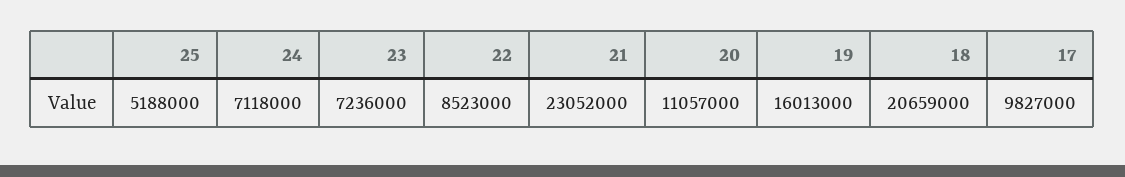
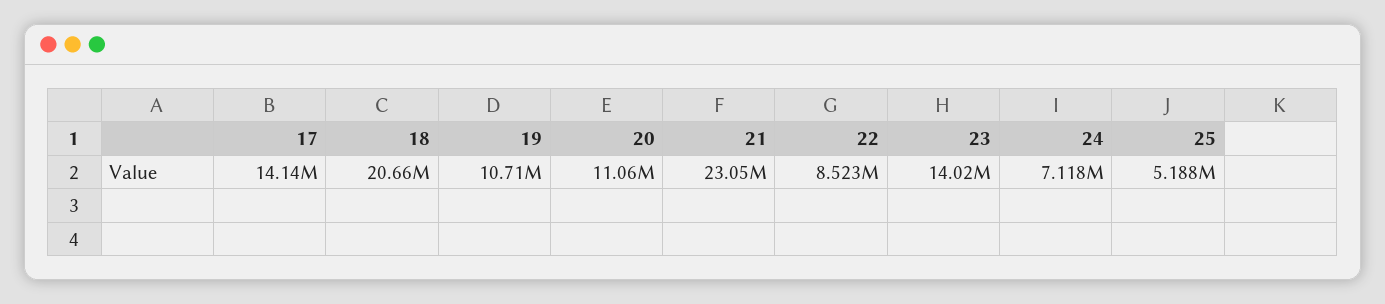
23: 7236000 -> 14020000
19: 16013000 -> 10710000
17: 9827000 -> 14140000

